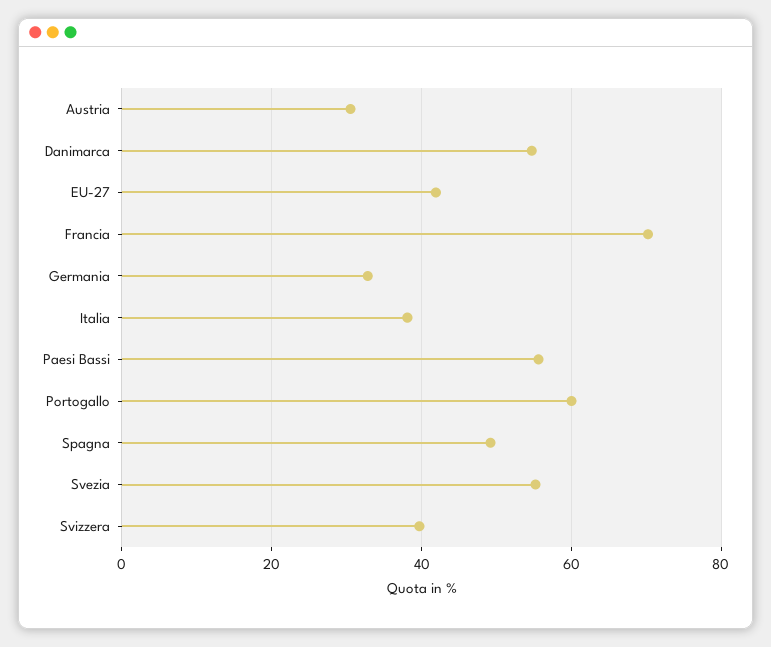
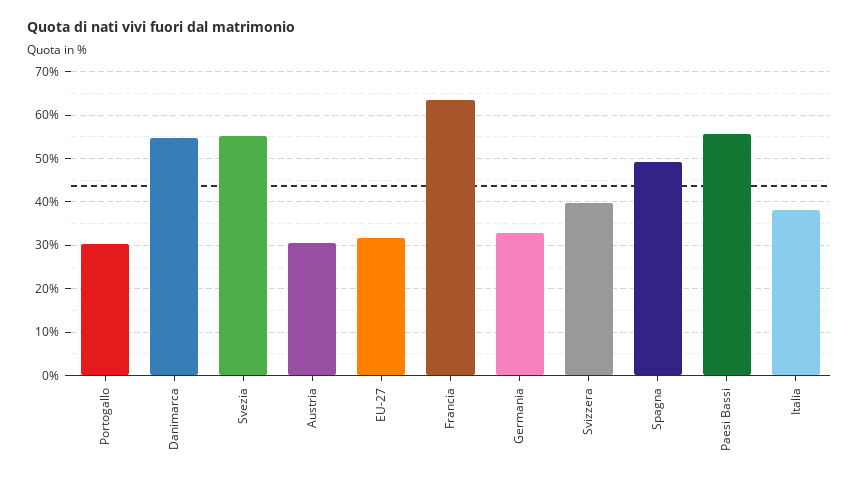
EU-27: 42 -> 32
Francia: 70 -> 64
Portogallo: 60 -> 30

